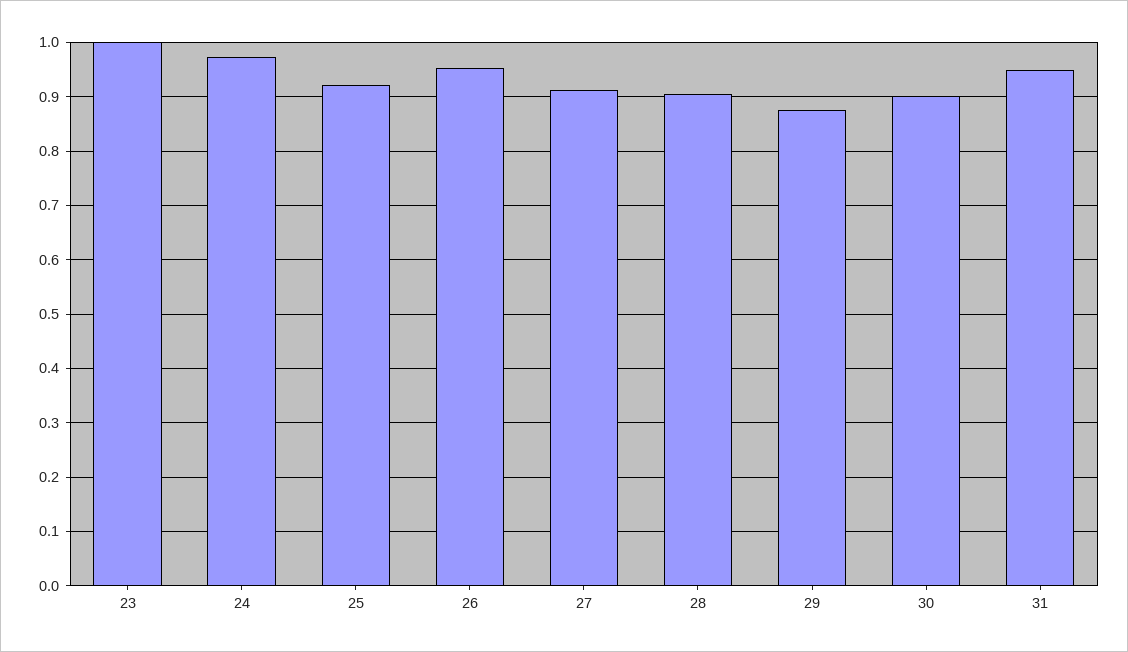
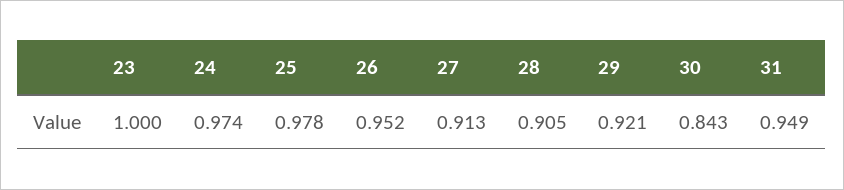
25: 0.92 -> 0.978
29: 0.88 -> 0.921
30: 0.9 -> 0.843

